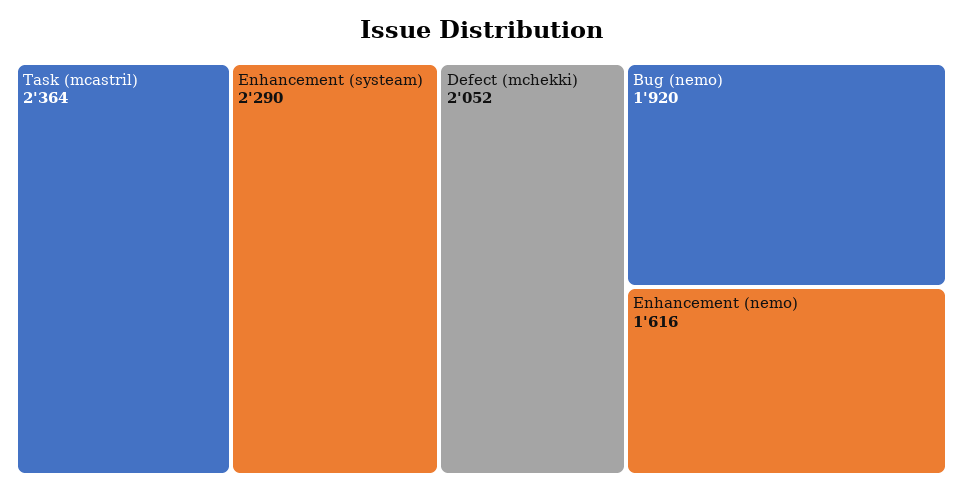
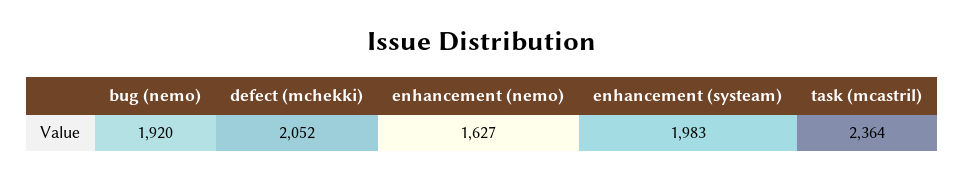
Enhancement (systeam): 2290 -> 1983
Enhancement (nemo): 1616 -> 1627

